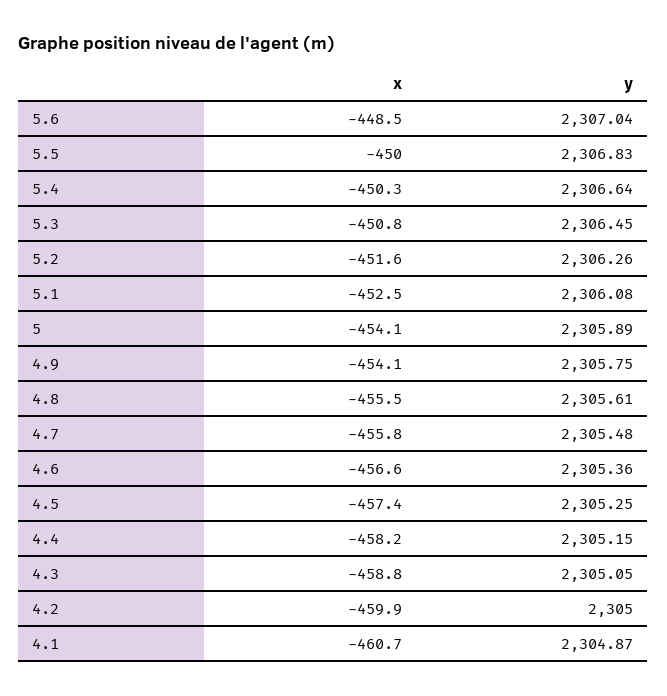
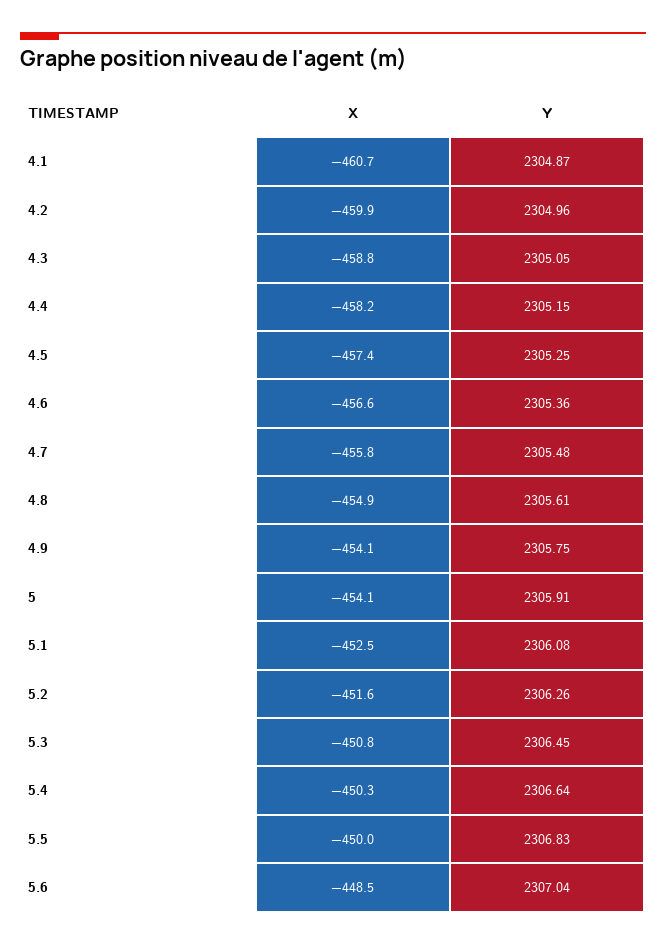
y, 5: 2305.89 -> 2305.91
x, 4.8: -455.5 -> -454.9
y, 4.2: 2305 -> 2304.96

